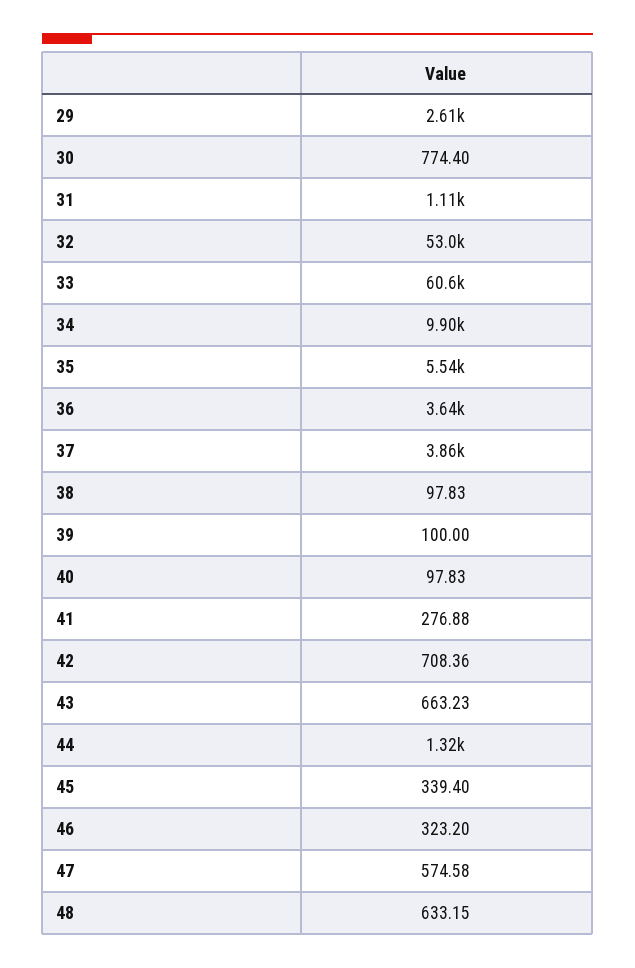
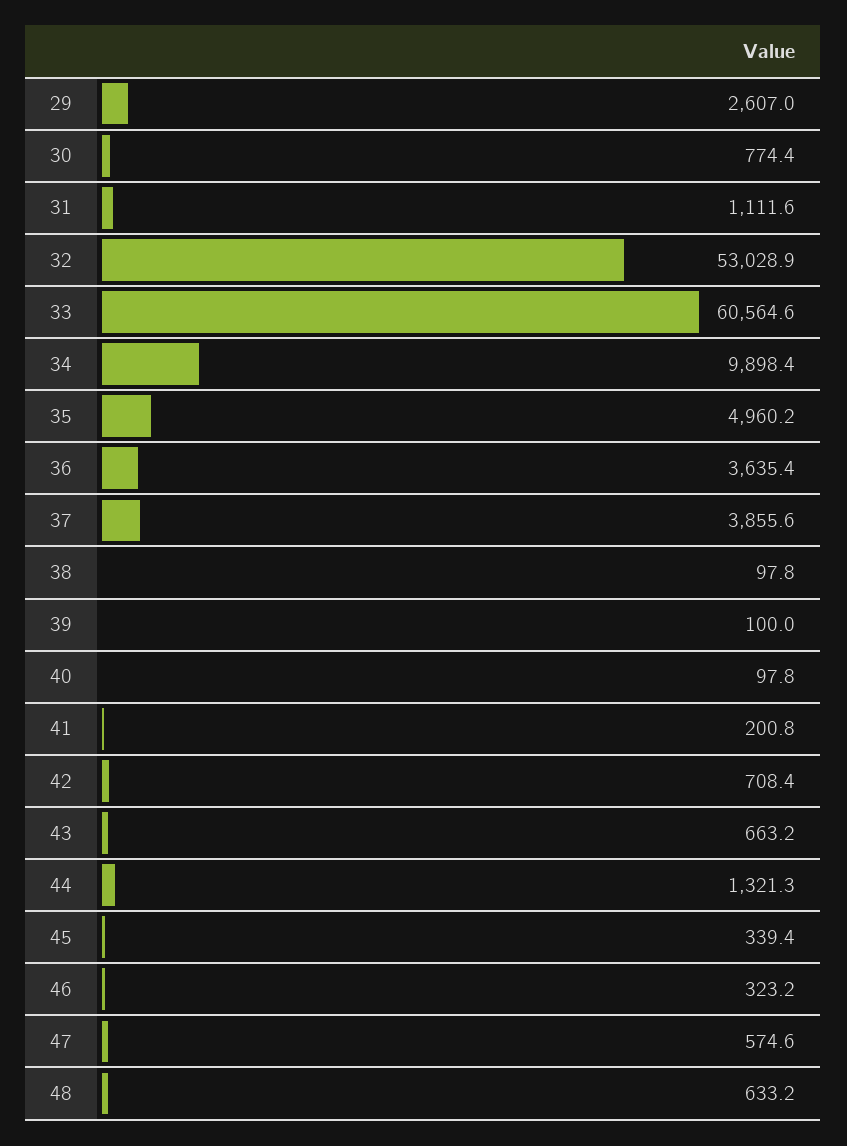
35: 5540 -> 4960.2
41: 276.88 -> 200.8

